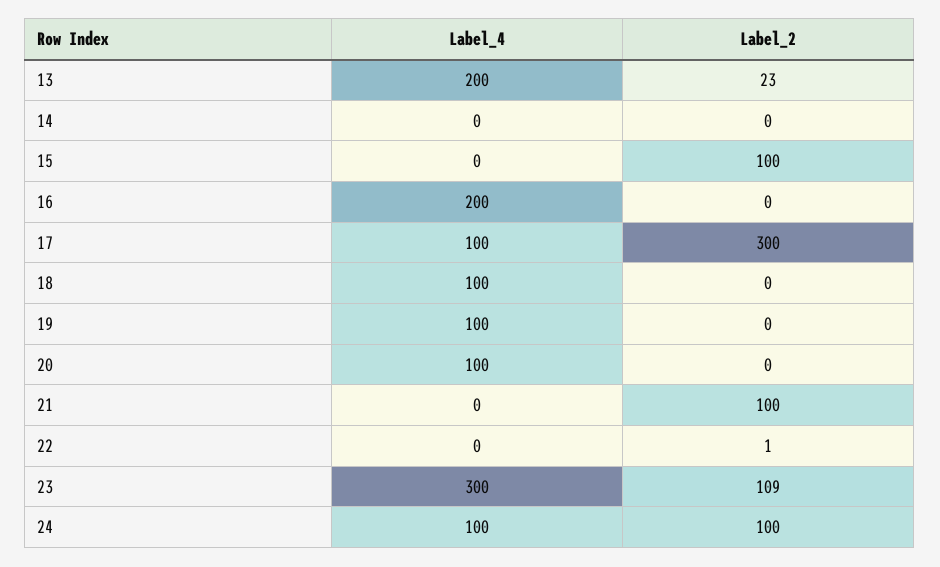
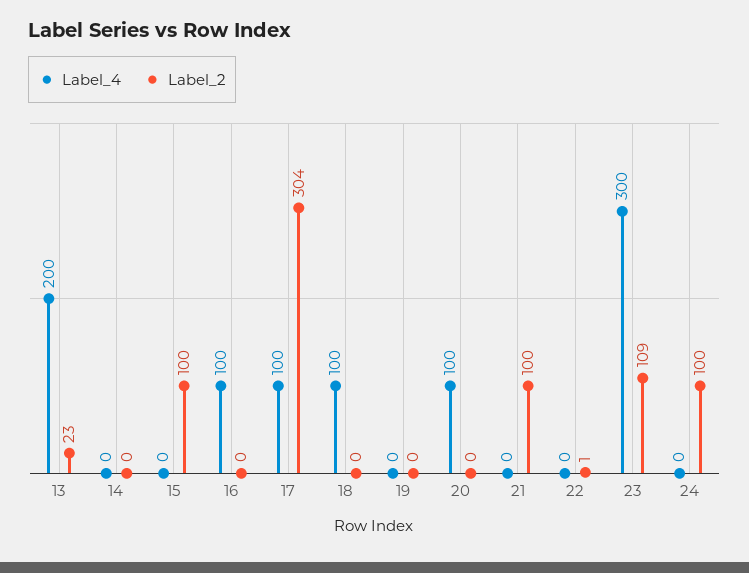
Label_4, 16: 200 -> 100
Label_2, 17: 300 -> 304
Label_4, 19: 100 -> 0
Label_4, 24: 100 -> 0

